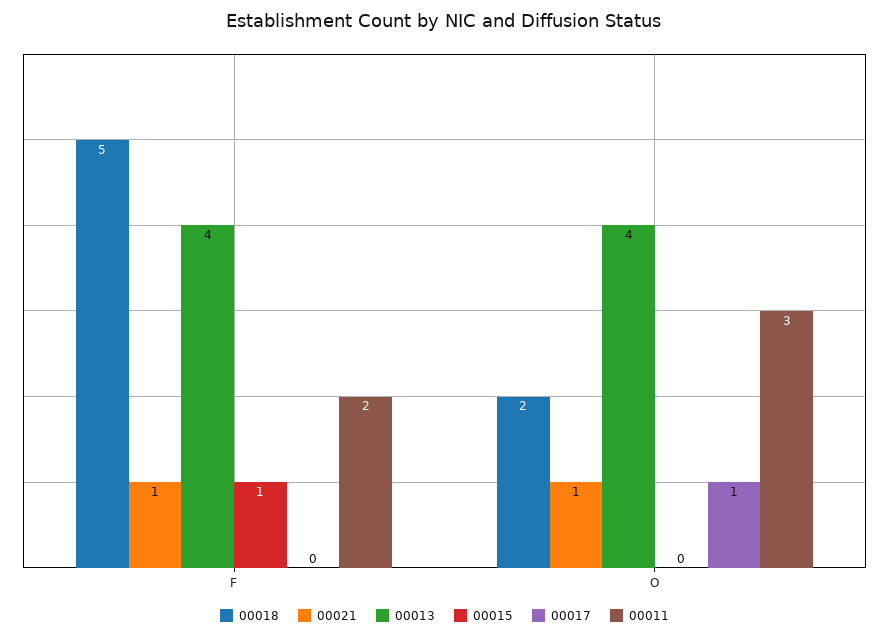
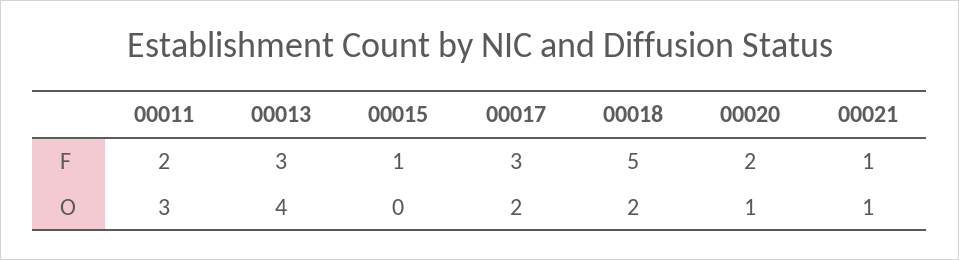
00013, F: 4 -> 3
00017, F: 0 -> 3
00017, O: 1 -> 2
00020, F: none -> 2
00020, O: none -> 1

